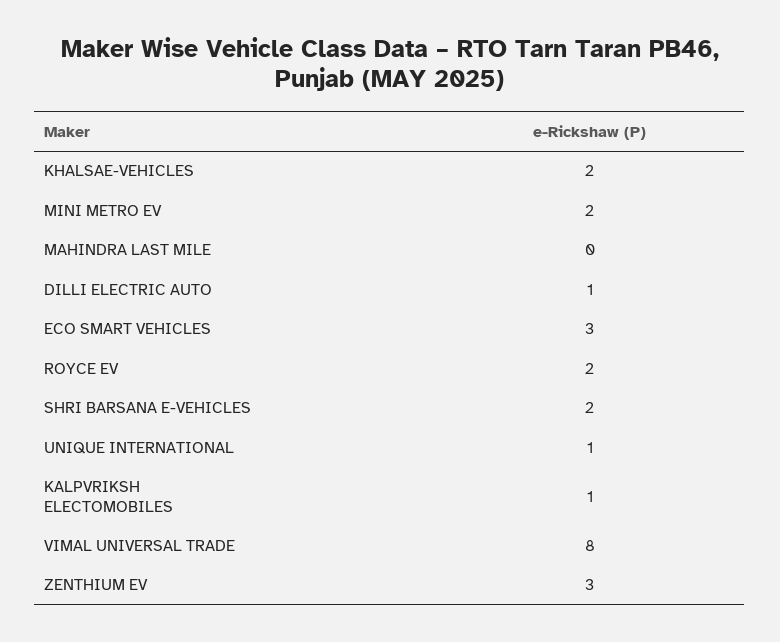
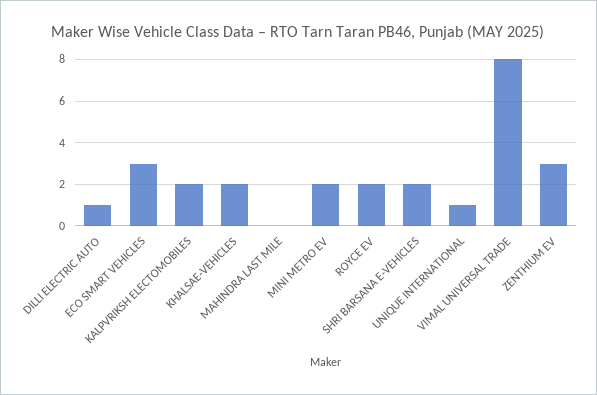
KALPVRIKSH ELECTOMOBILES: 1 -> 2

